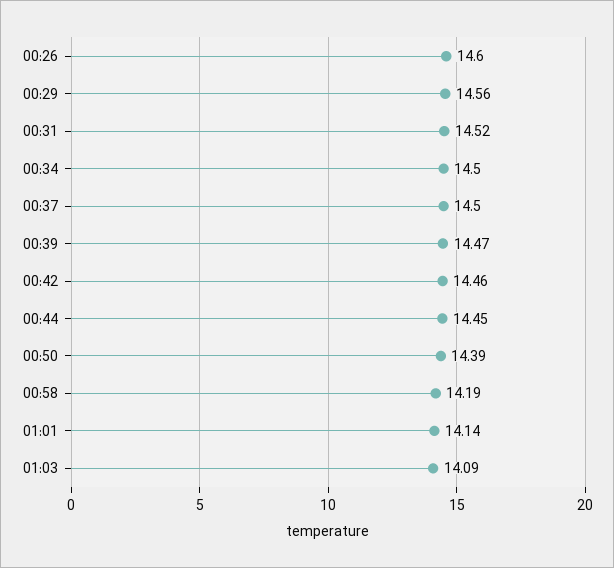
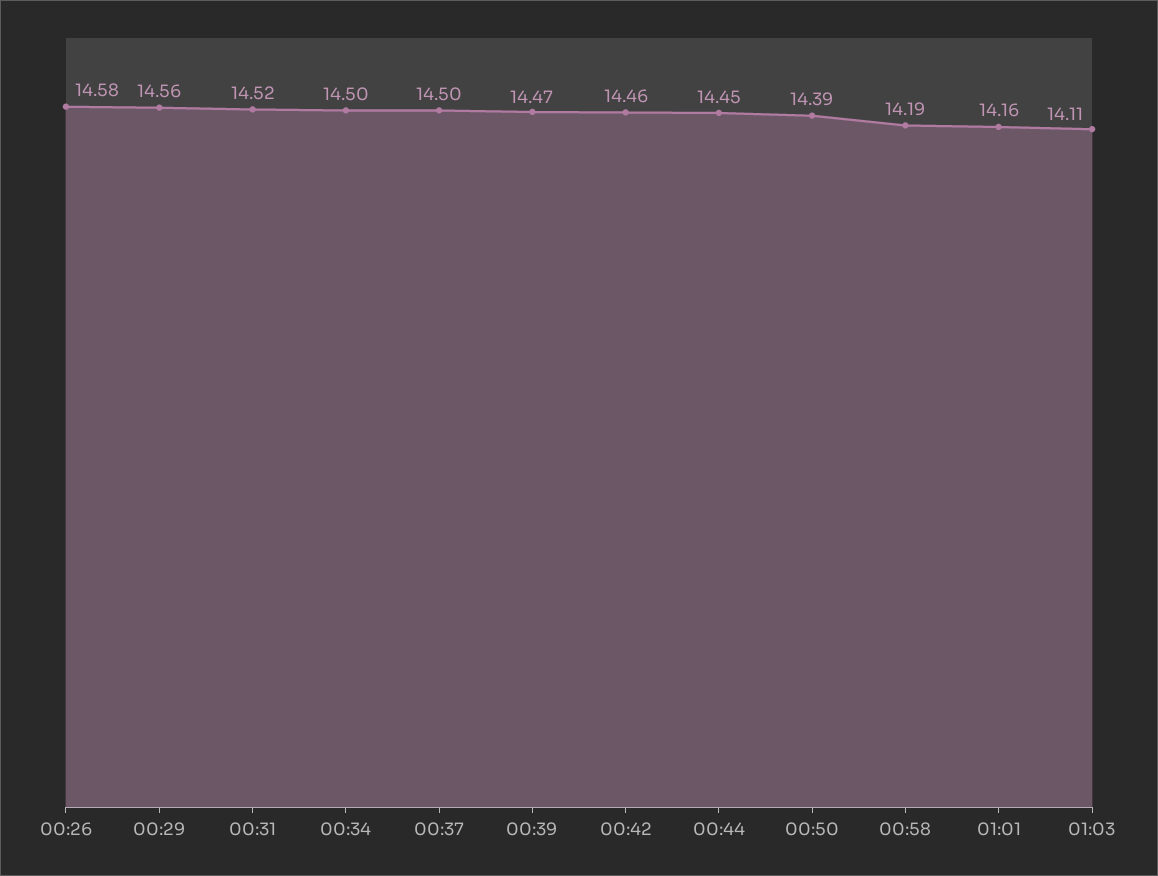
00:26: 14.6 -> 14.58
01:01: 14.14 -> 14.16
01:03: 14.09 -> 14.11

